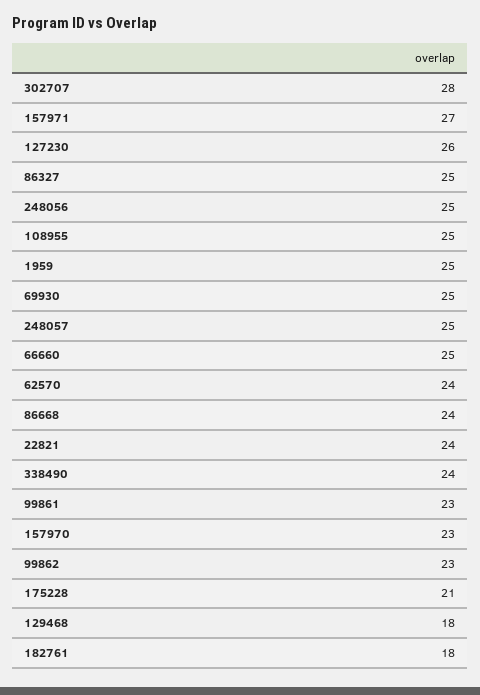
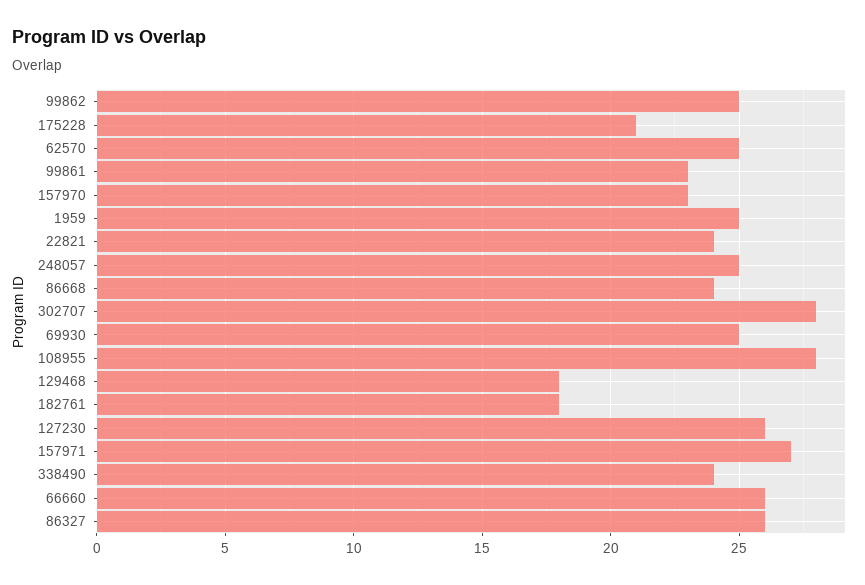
86327: 25 -> 26
248056: 25 -> none
108955: 25 -> 28
66660: 25 -> 26
62570: 24 -> 25
99862: 23 -> 25

